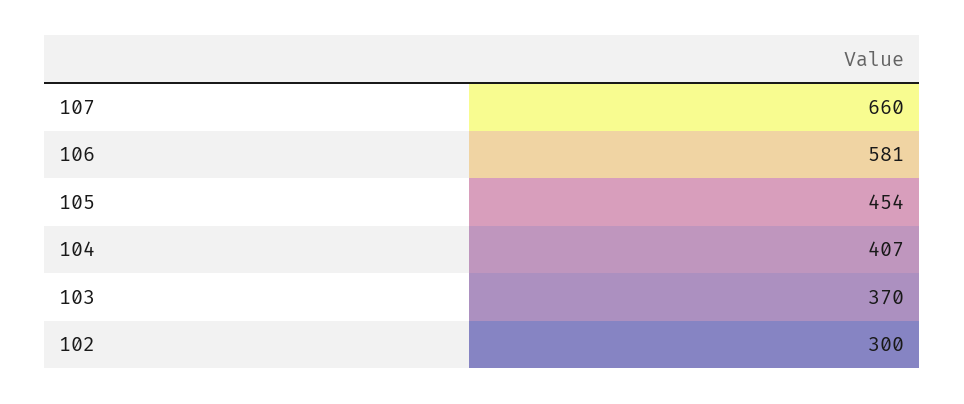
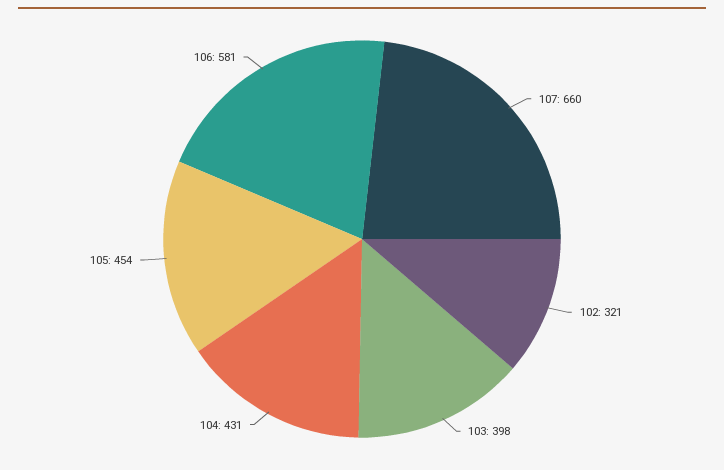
104: 407 -> 431
103: 370 -> 398
102: 300 -> 321

